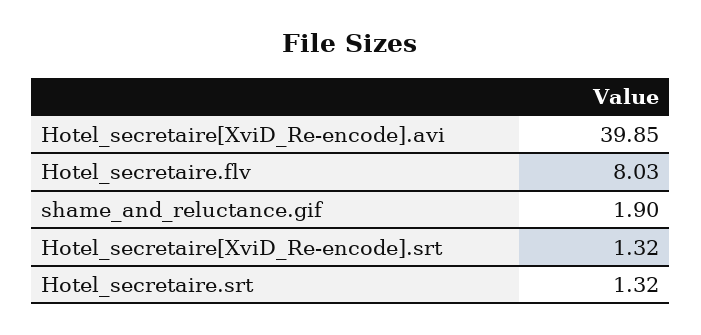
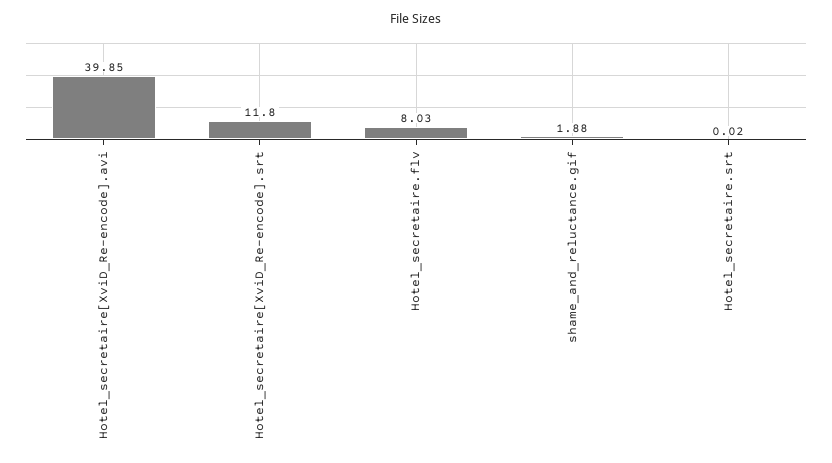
shame_and_reluctance.gif: 1.9 -> 1.88
Hotel_secretaire[XviD_Re-encode].srt: 1.32 -> 11.8
Hotel_secretaire.srt: 1.32 -> 0.02

